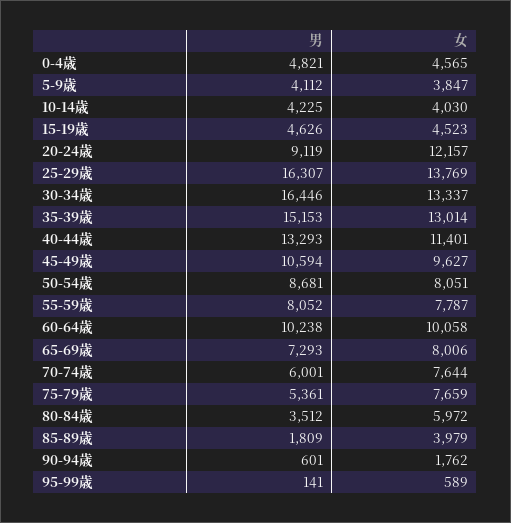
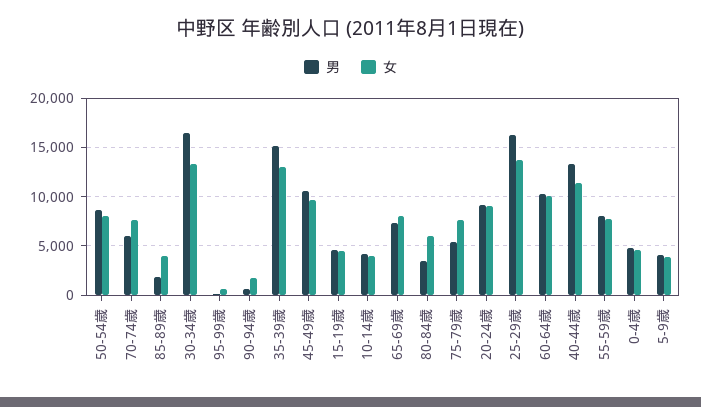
女, 20-24歳: 12157 -> 9000

